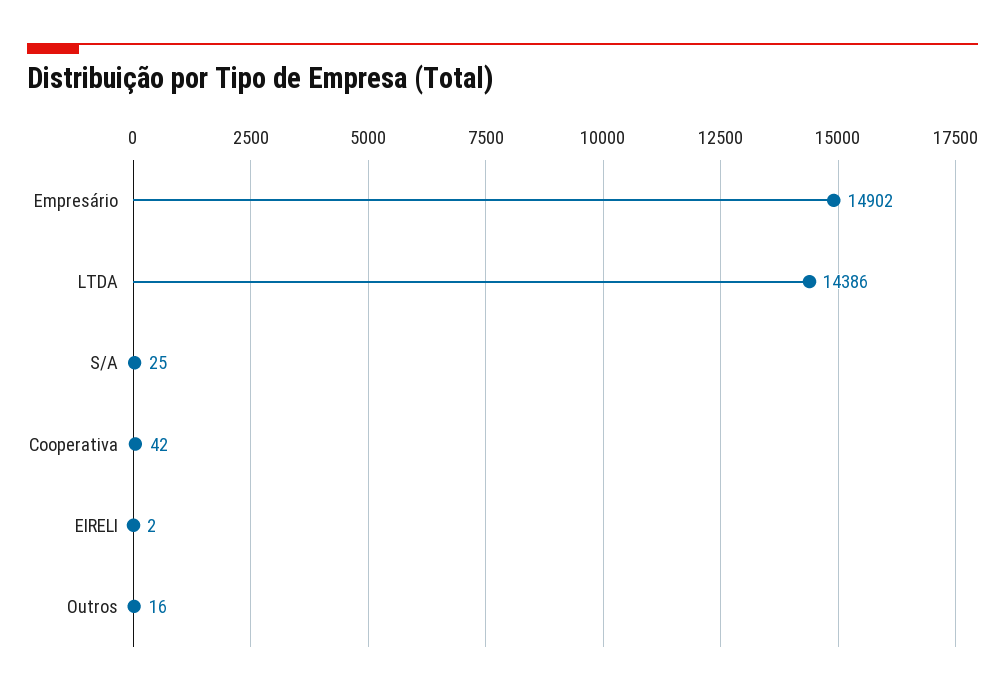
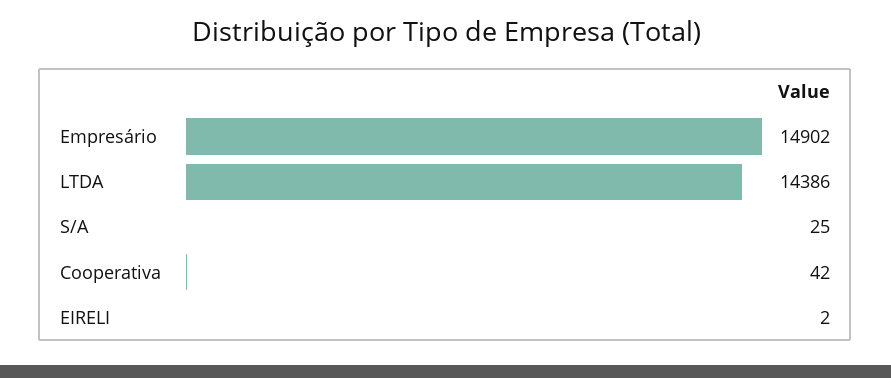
Outros: 16 -> none

